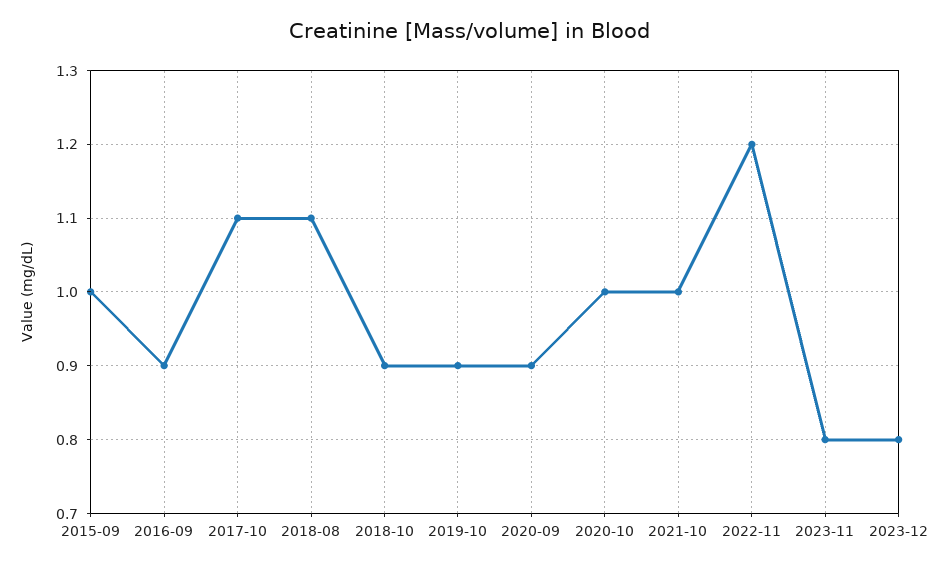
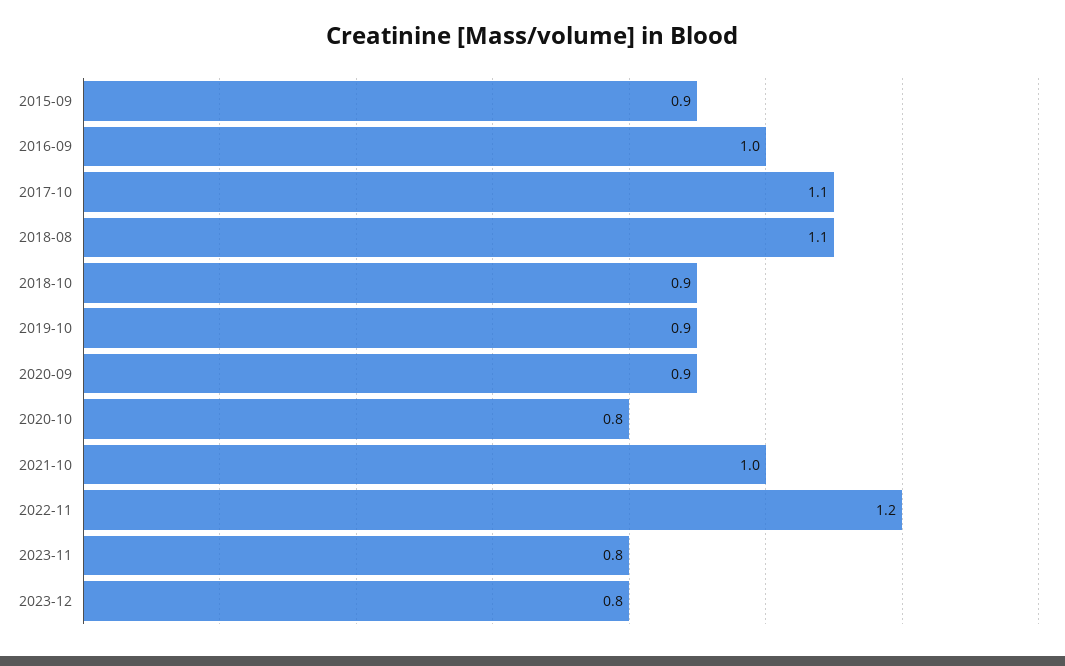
2015-09: 1 -> 0.9
2016-09: 0.9 -> 1
2020-10: 1 -> 0.8

